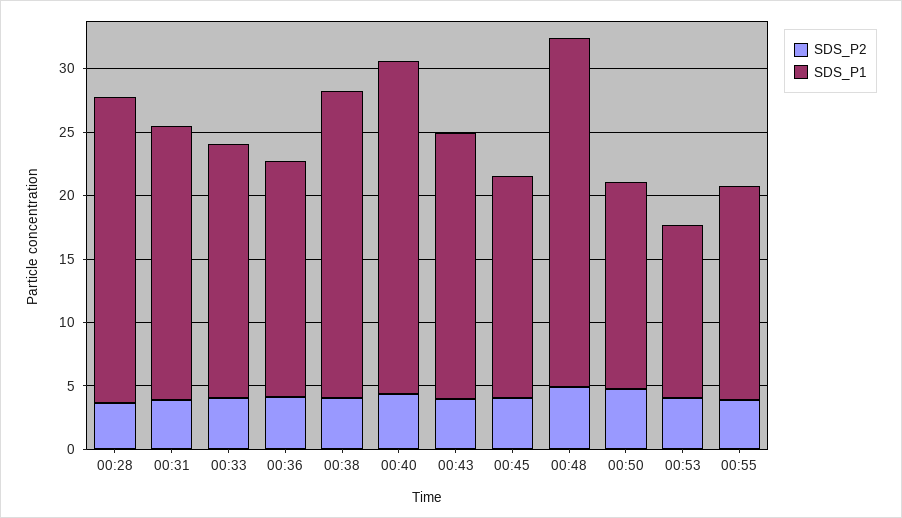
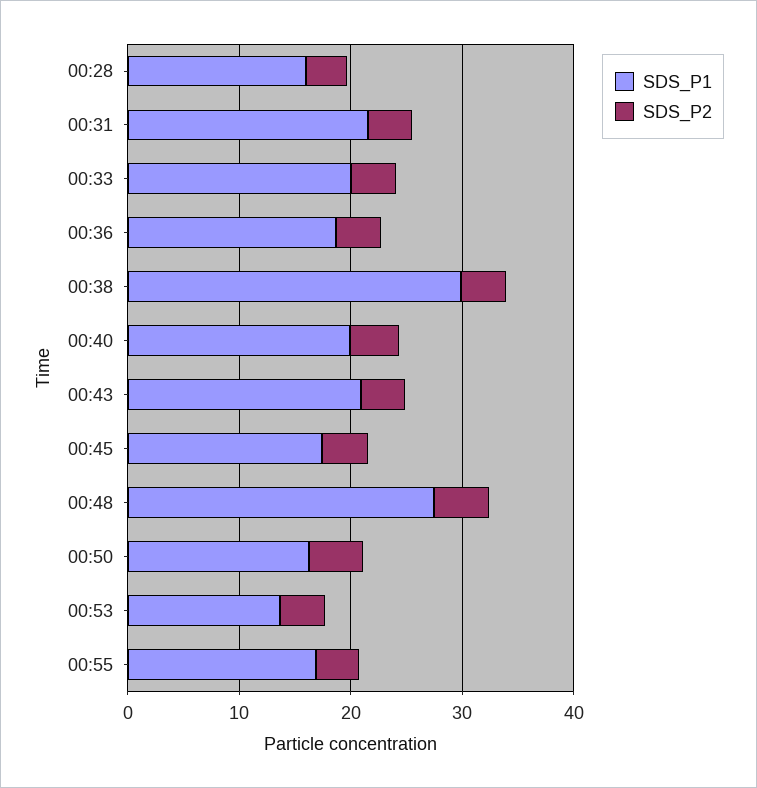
SDS_P1, 00:28: 24 -> 16
SDS_P1, 00:38: 24 -> 30
SDS_P1, 00:40: 26 -> 20

